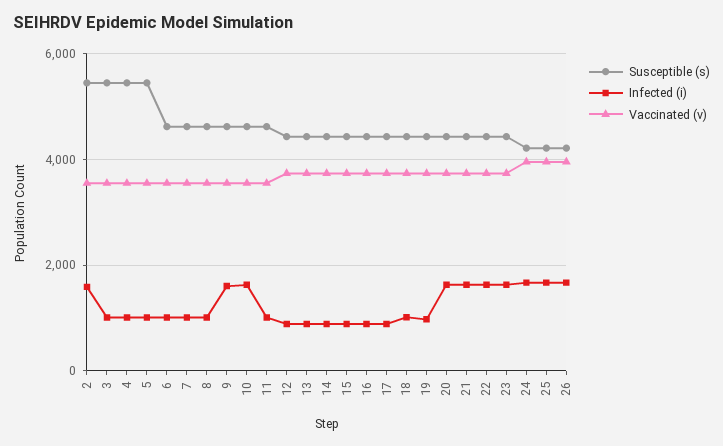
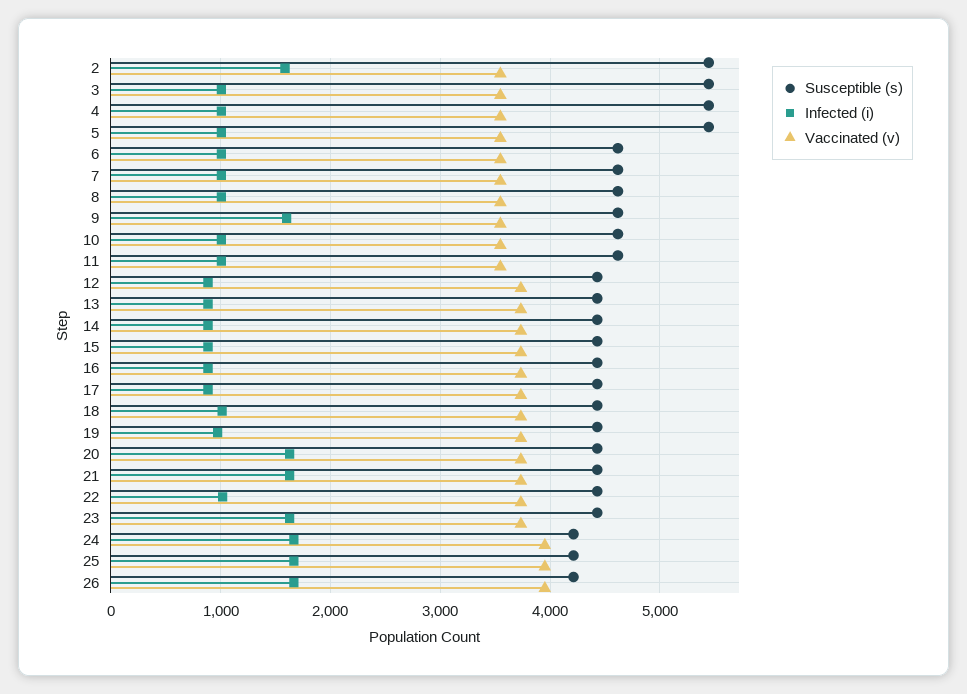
Infected (i), 10: 1600 -> 1000
Infected (i), 22: 1600 -> 1000

